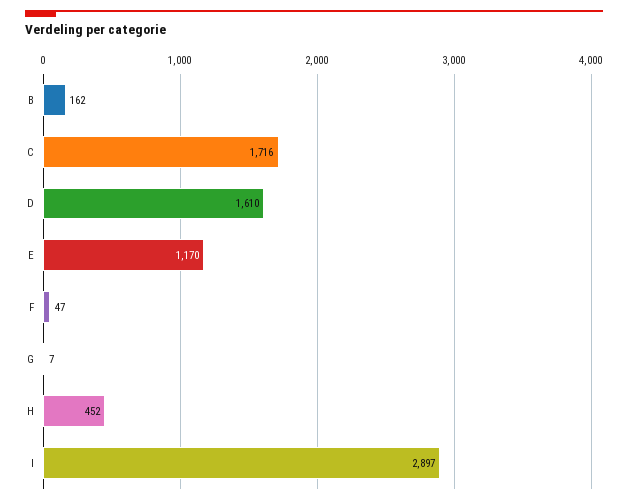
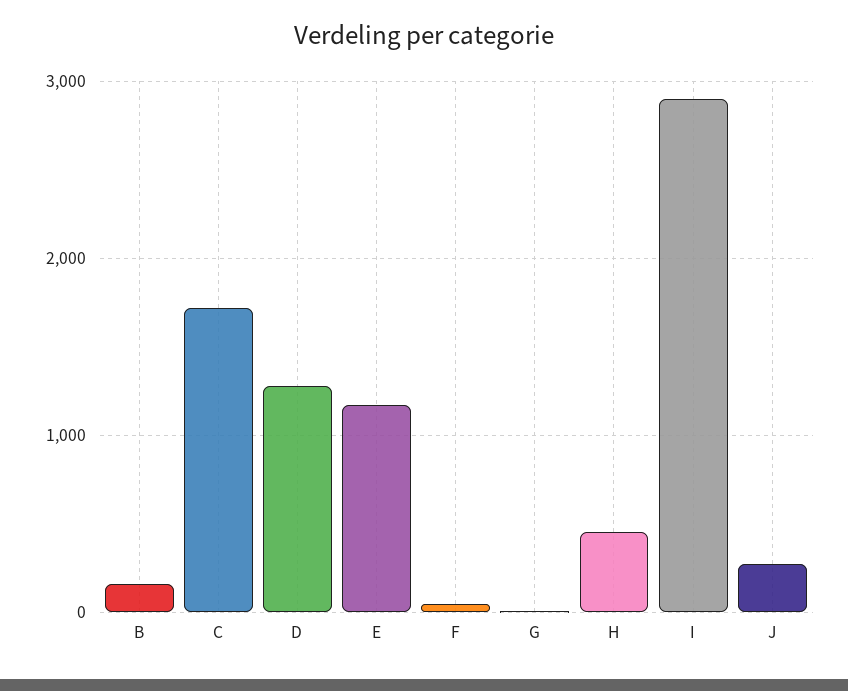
D: 1610 -> 1300
J: none -> 300

